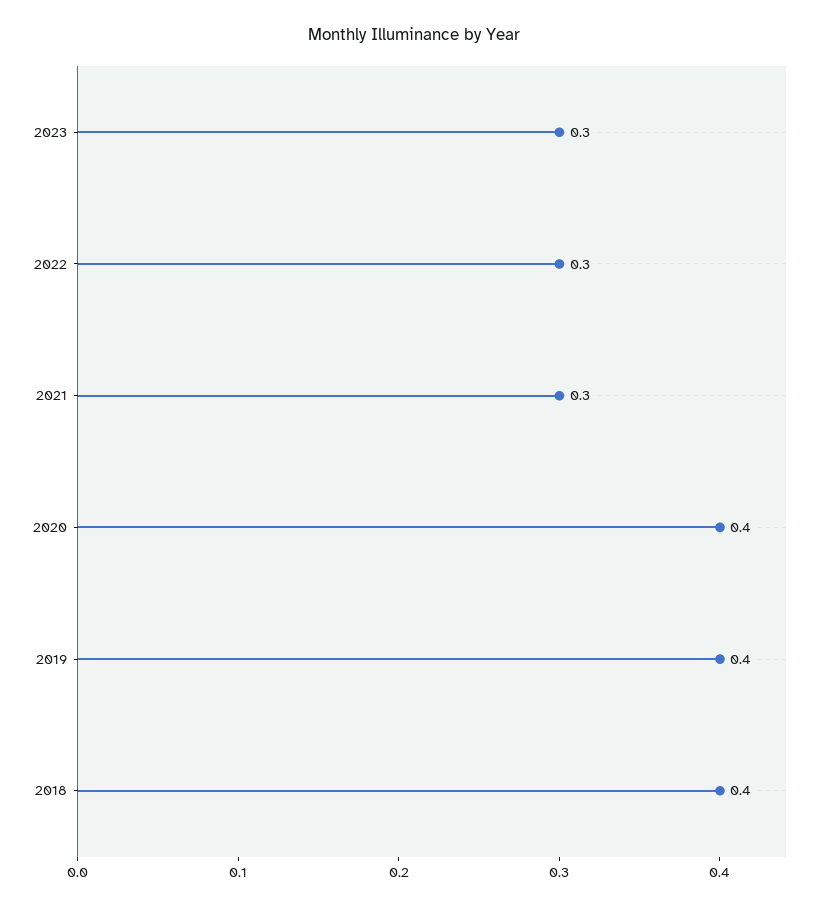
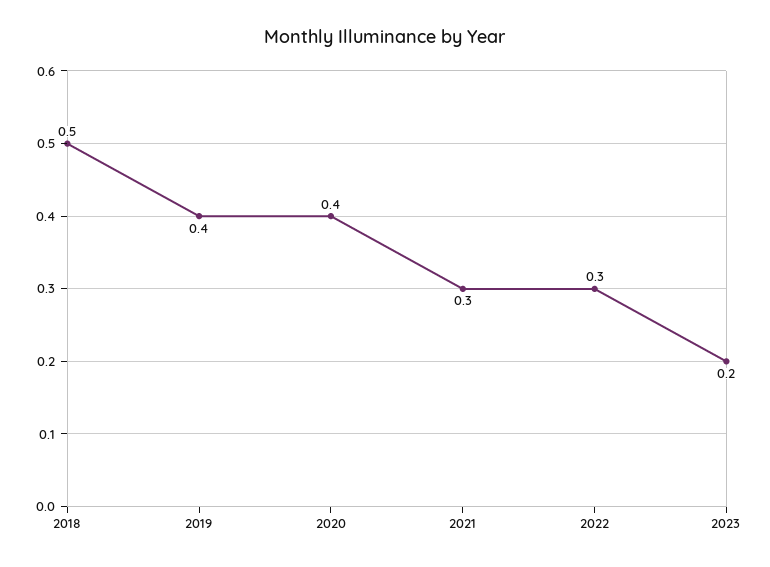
2023: 0.3 -> 0.2
2018: 0.4 -> 0.5

